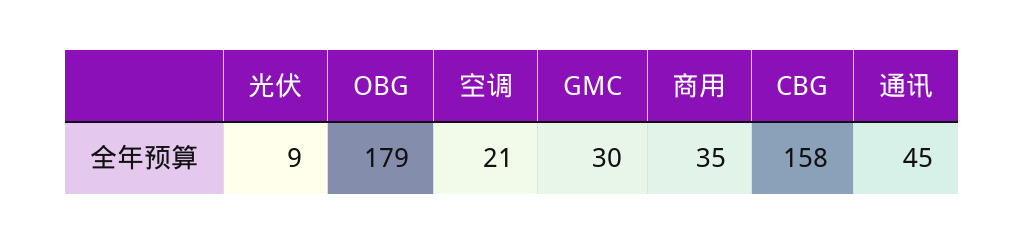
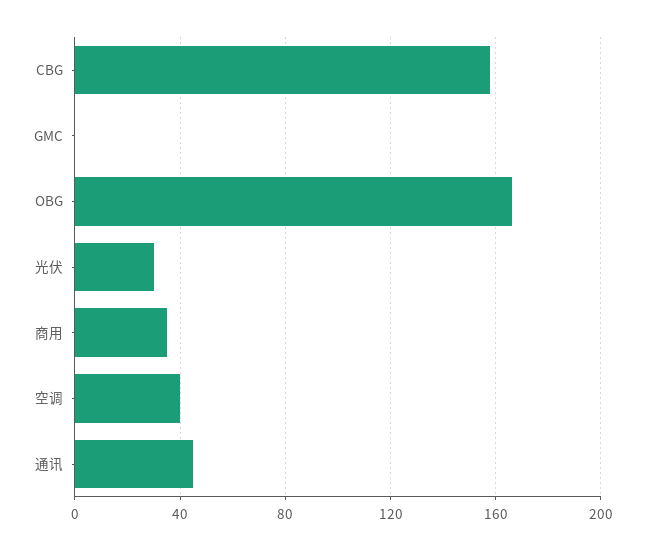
光伏: 9 -> 30
OBG: 179 -> 165
空调: 21 -> 40
GMC: 30 -> 0

